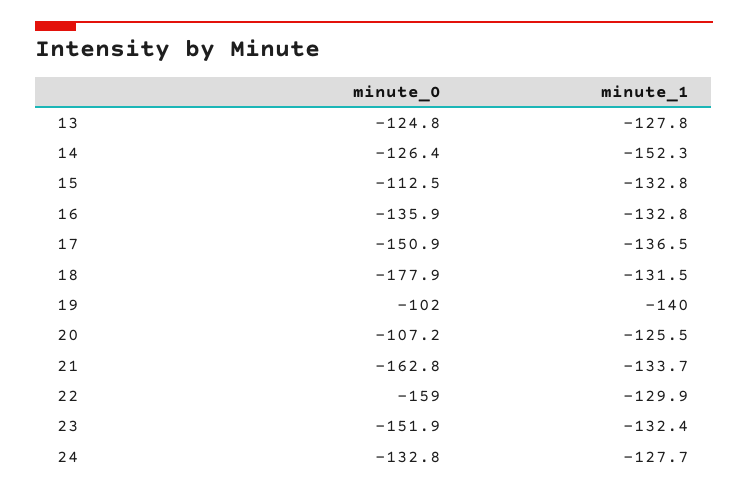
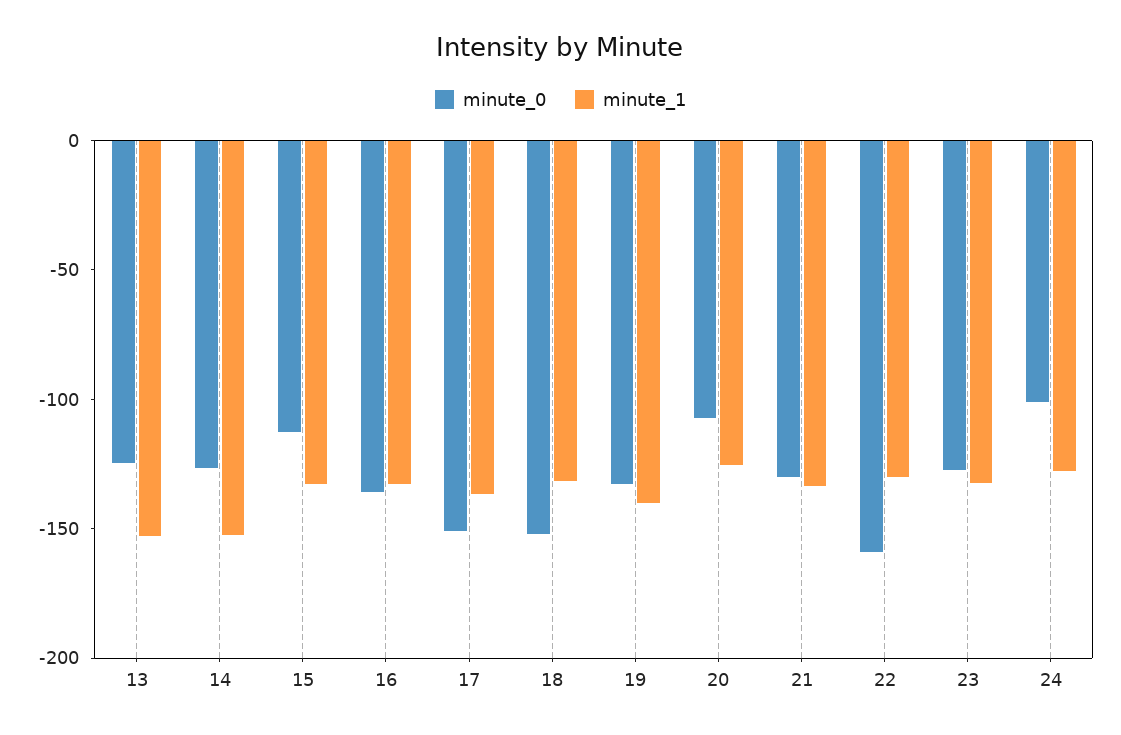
minute_1, 13: -127.8 -> -150
minute_0, 18: -177.9 -> -150
minute_0, 19: -102 -> -130
minute_0, 21: -162.8 -> -130
minute_0, 23: -151.9 -> -130
minute_0, 24: -132.8 -> -100

